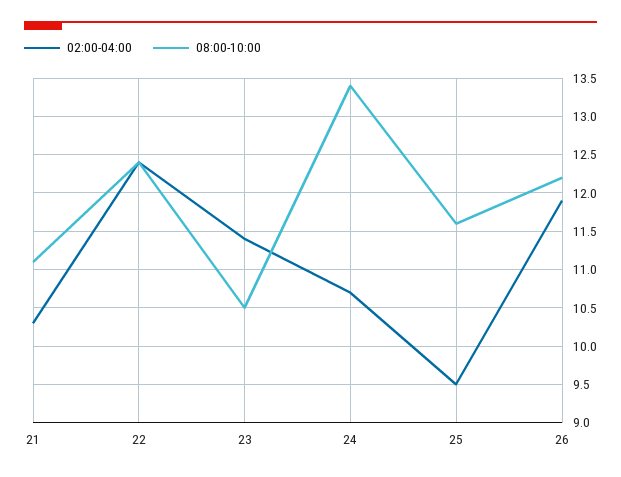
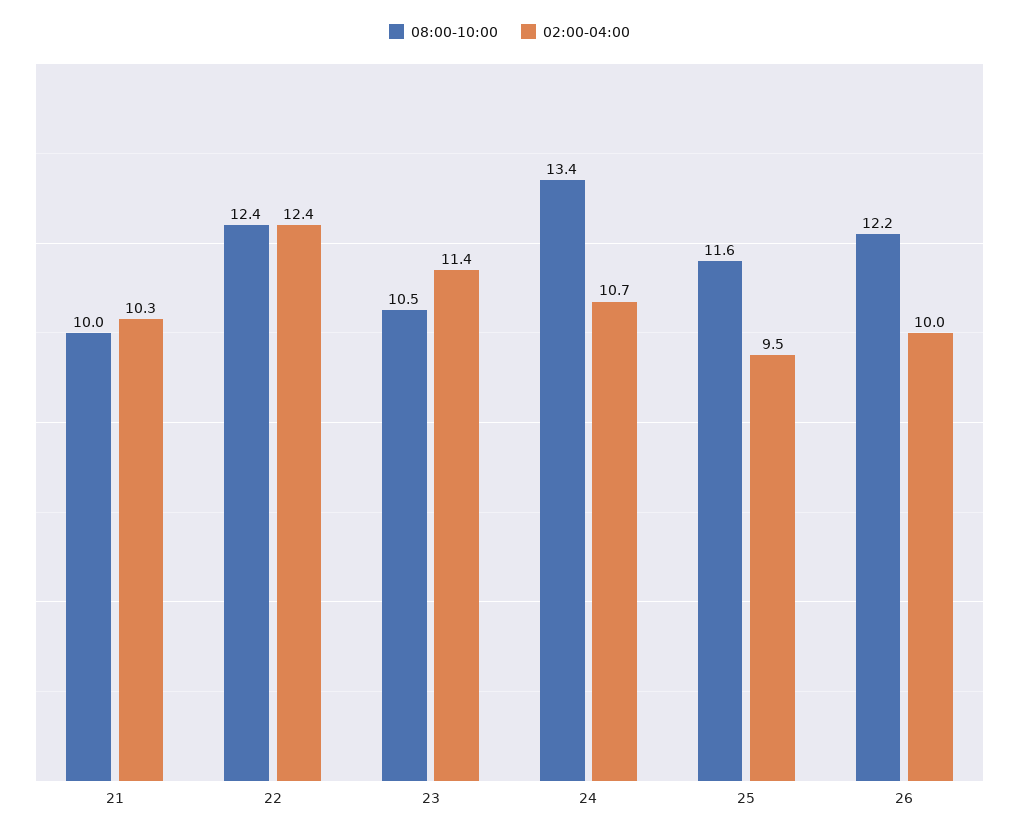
08:00-10:00, 21: 11.1 -> 10
02:00-04:00, 26: 11.9 -> 10

